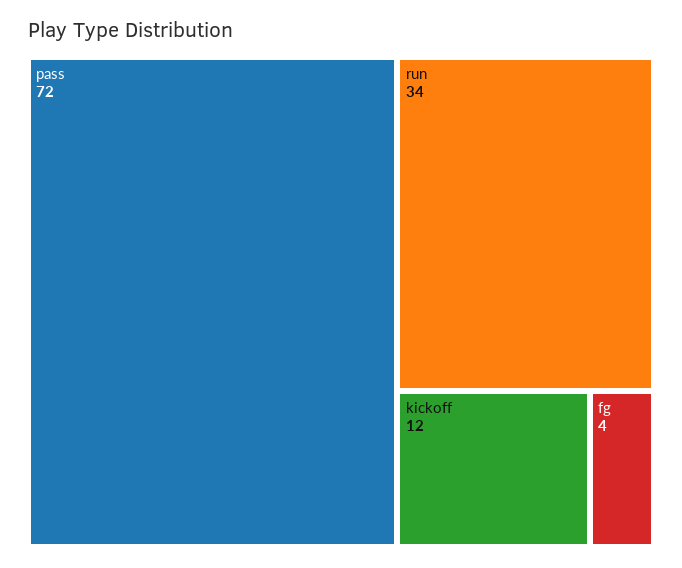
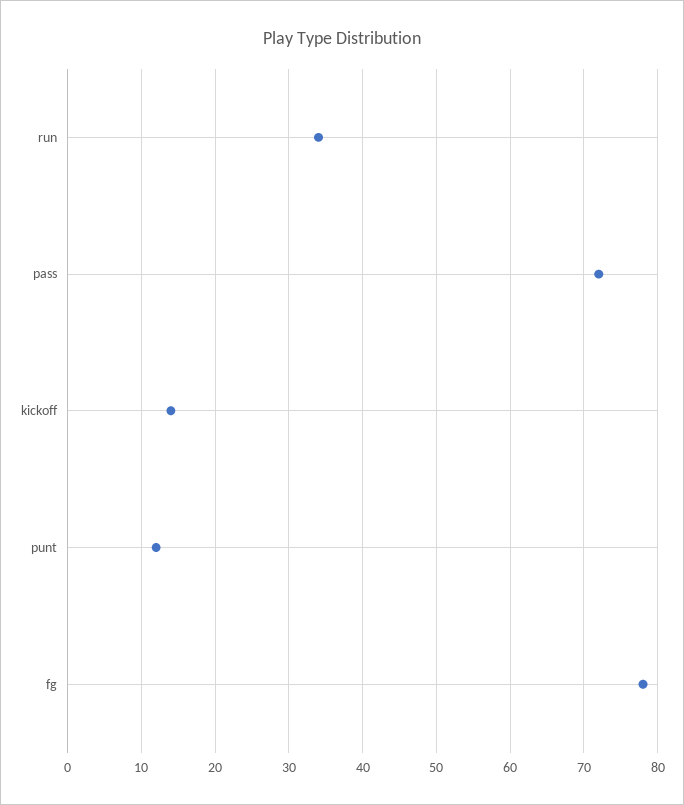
kickoff: 12 -> 14
fg: 4 -> 78
punt: none -> 12

